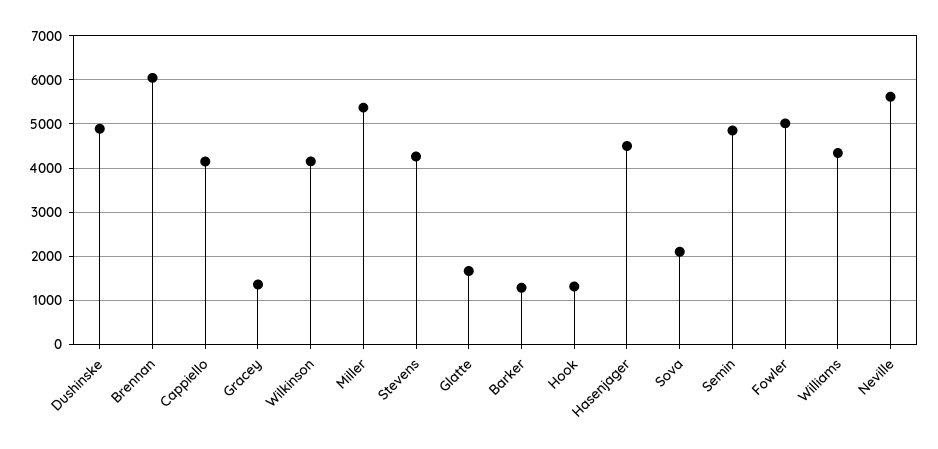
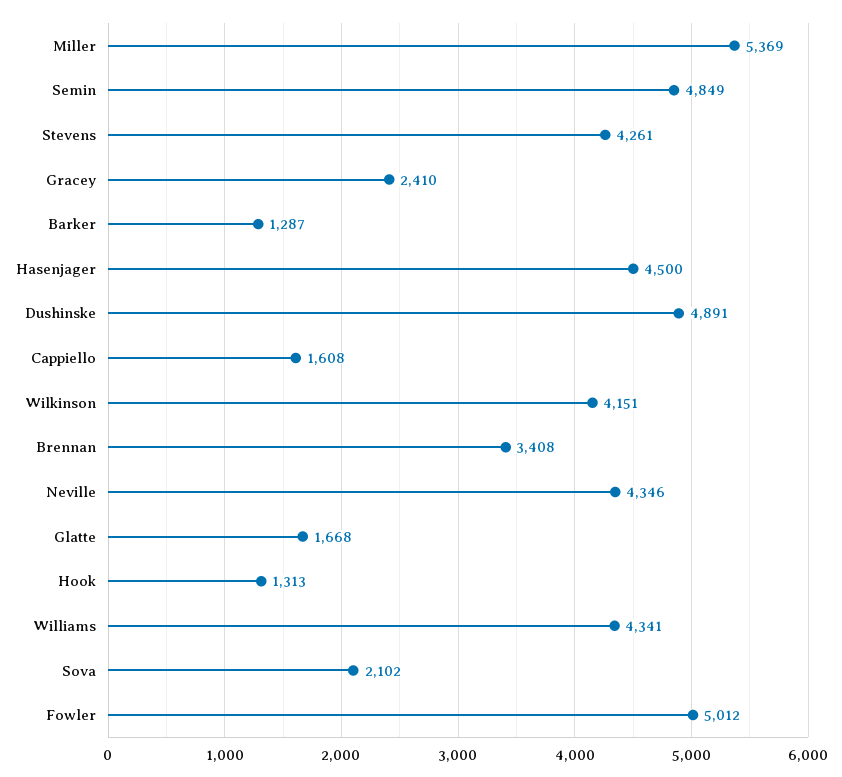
Brennan: 6000 -> 3408
Cappiello: 4200 -> 1608
Gracey: 1400 -> 2410
Neville: 5600 -> 4346

